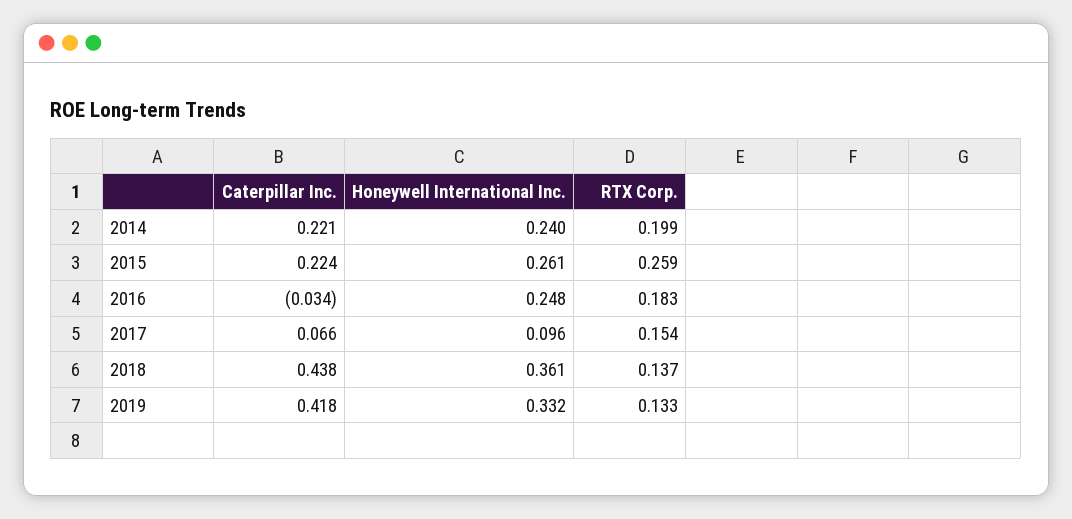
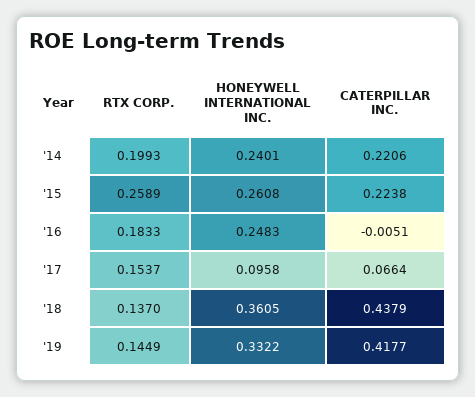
Caterpillar Inc., 2016: -0.034 -> -0.0051
RTX Corp., 2019: 0.133 -> 0.1449

